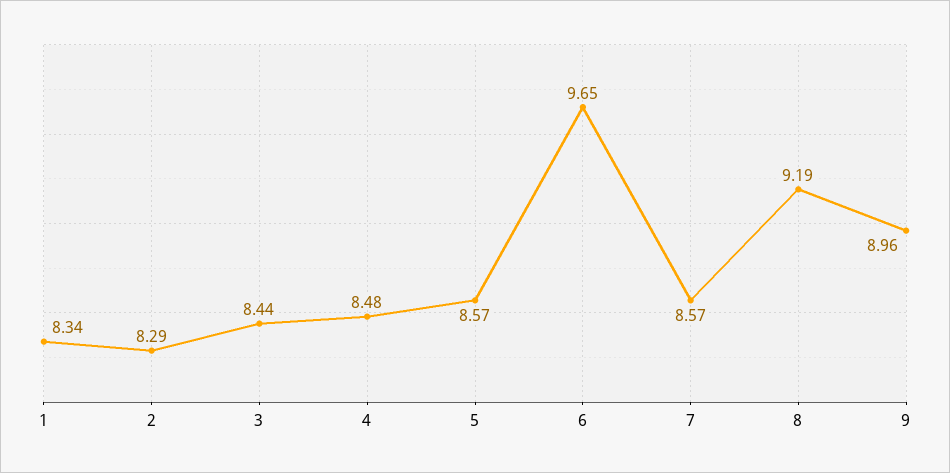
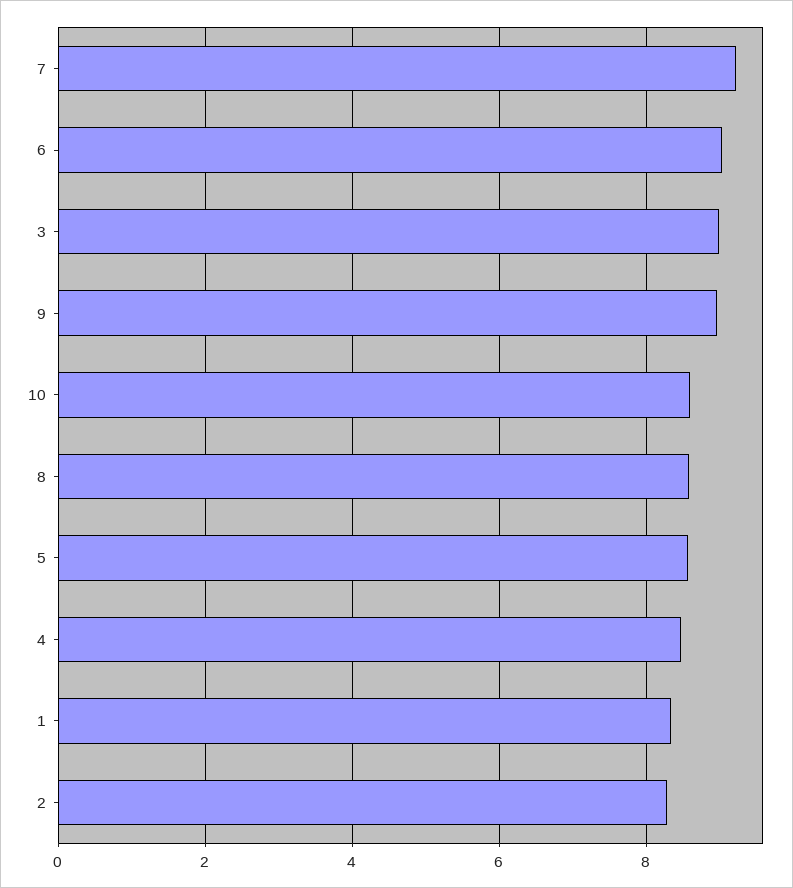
3: 8.44 -> 9
6: 9.65 -> 9
7: 8.57 -> 9.2
8: 9.19 -> 8.6
10: none -> 8.6

